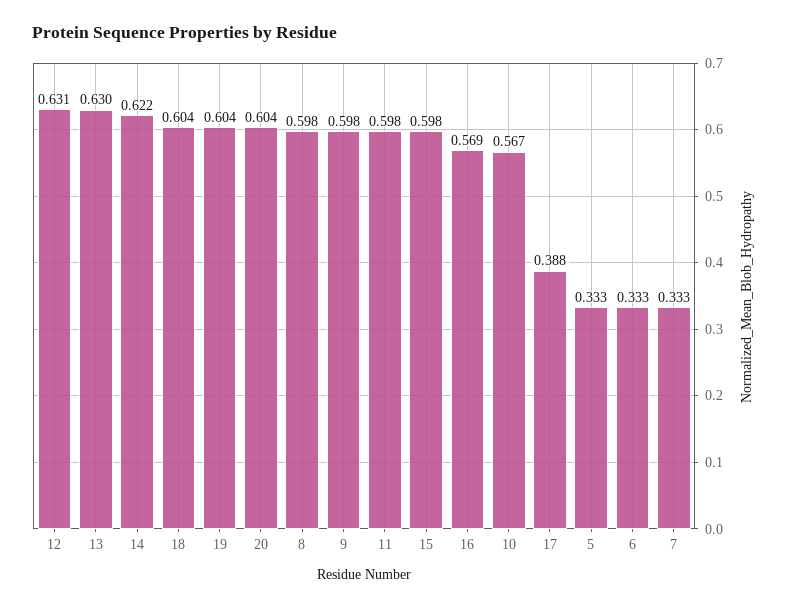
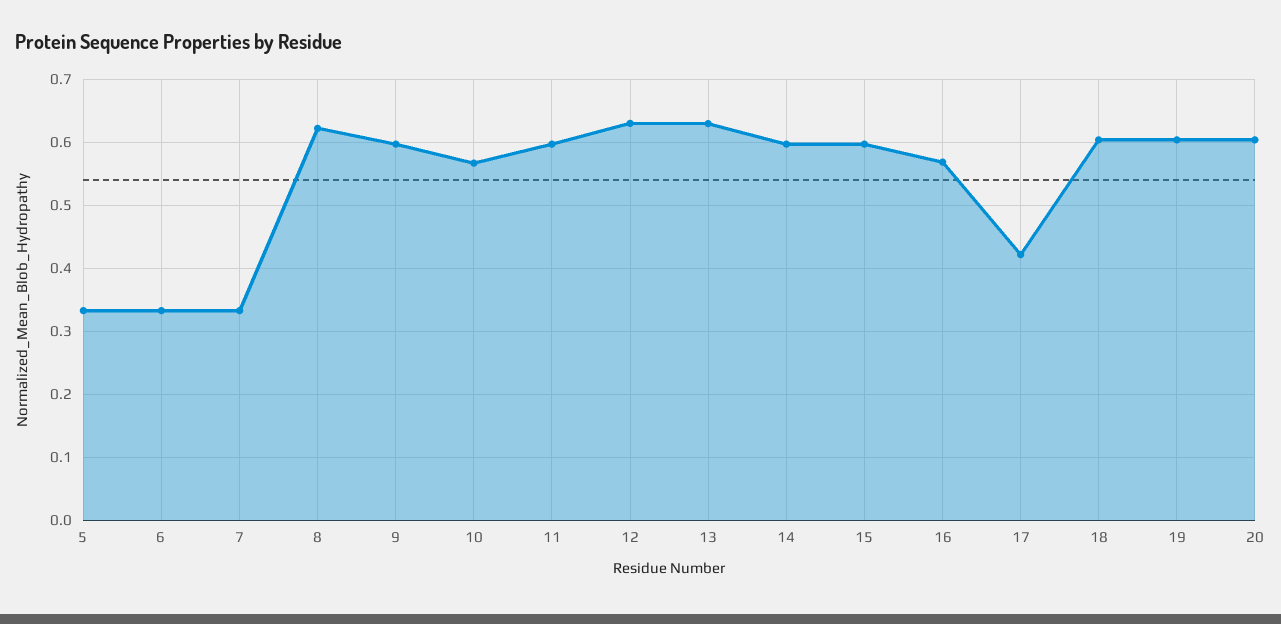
14: 0.622 -> 0.6
8: 0.598 -> 0.62
17: 0.388 -> 0.42

